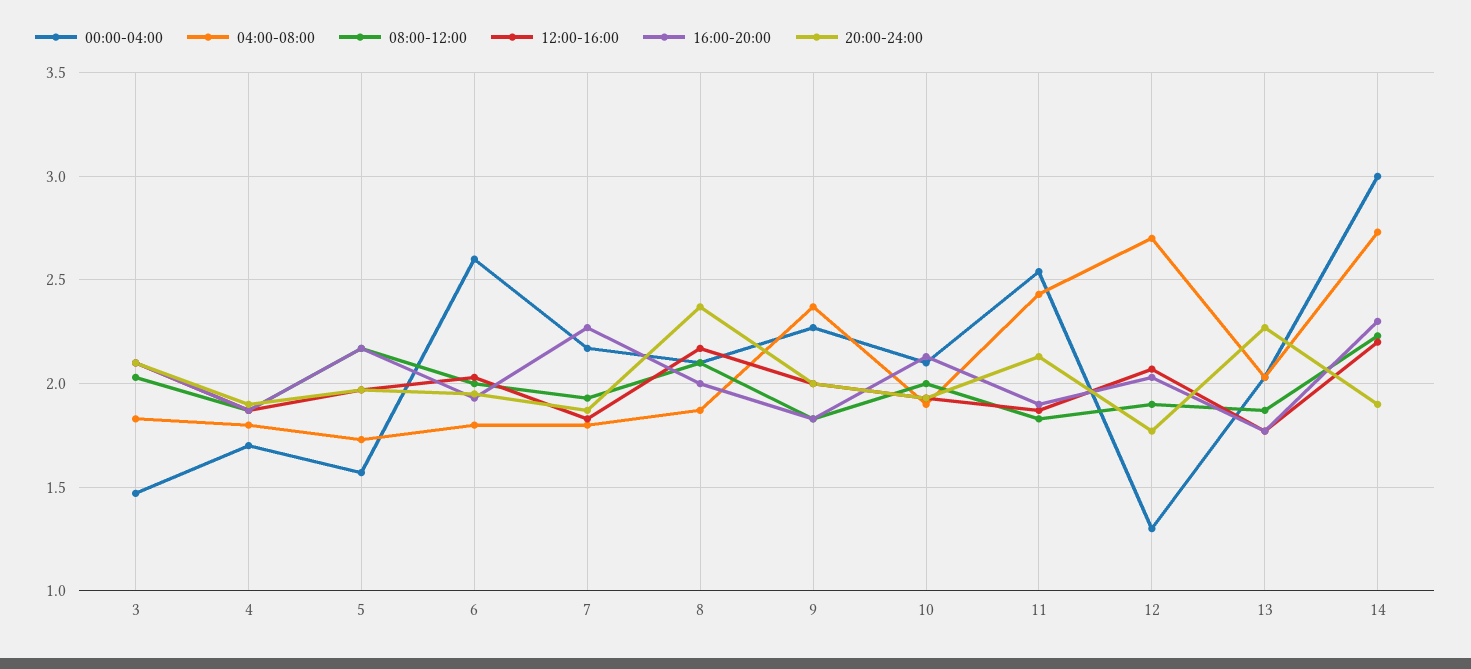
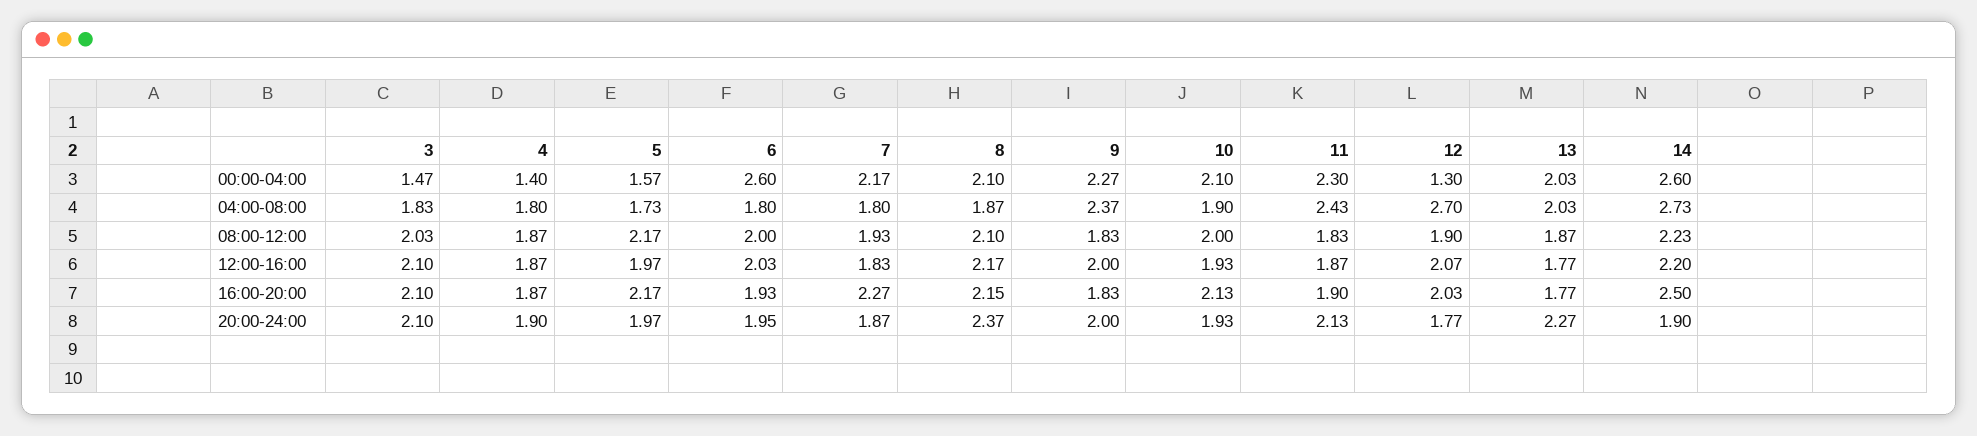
00:00-04:00, 4: 1.7 -> 1.4
16:00-20:00, 8: 2 -> 2.15
00:00-04:00, 11: 2.55 -> 2.3
00:00-04:00, 14: 3 -> 2.6
16:00-20:00, 14: 2.3 -> 2.5

